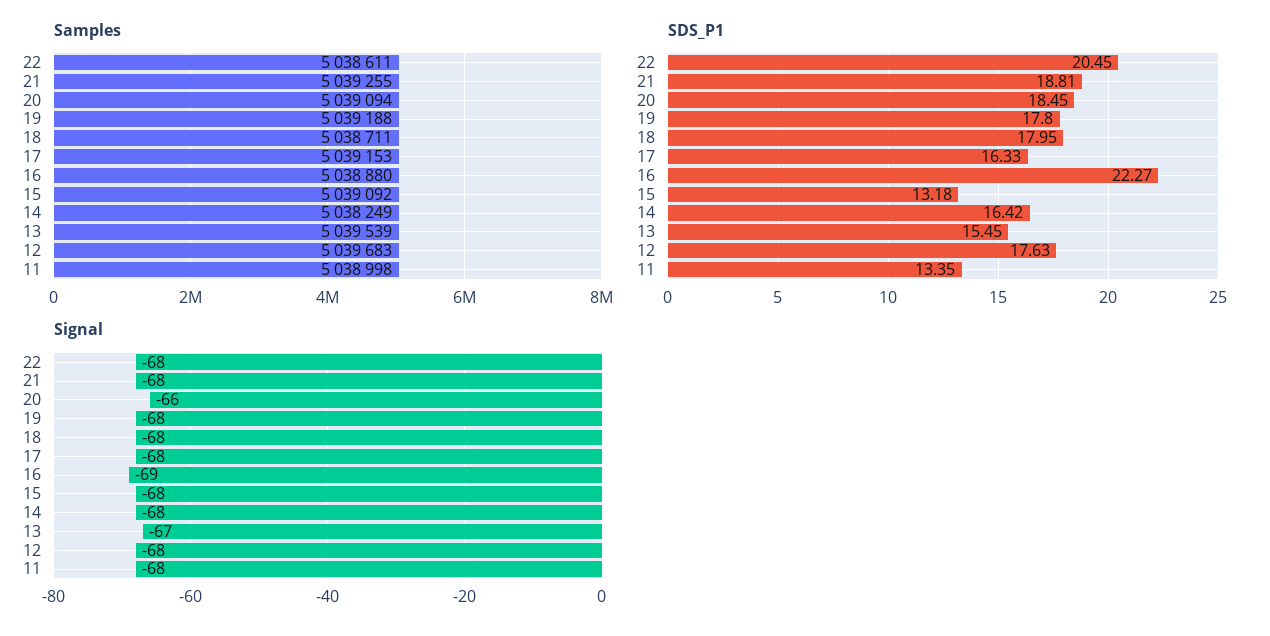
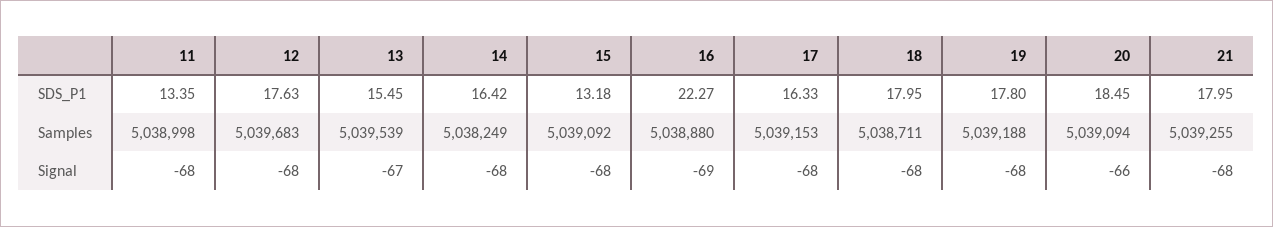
Samples, 22: 5038611 -> none
SDS_P1, 22: 20.45 -> none
SDS_P1, 21: 18.81 -> 17.95
Signal, 22: -68 -> none

